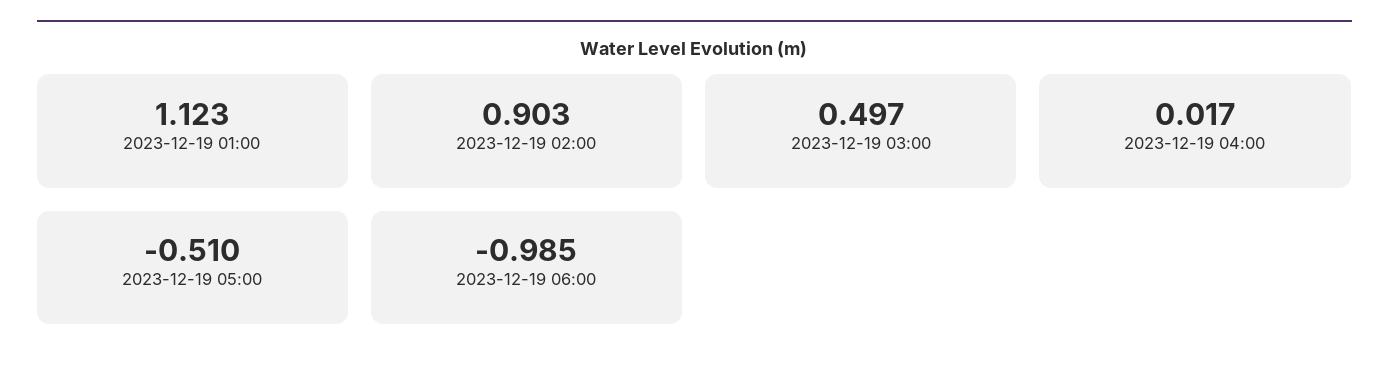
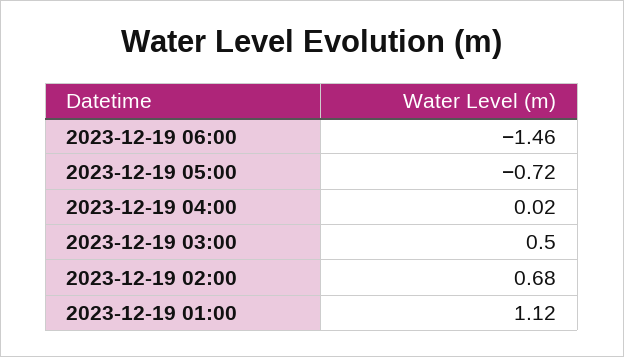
2023-12-19 02:00: 0.903 -> 0.68
2023-12-19 05:00: -0.51 -> -0.72
2023-12-19 06:00: -0.985 -> -1.46

